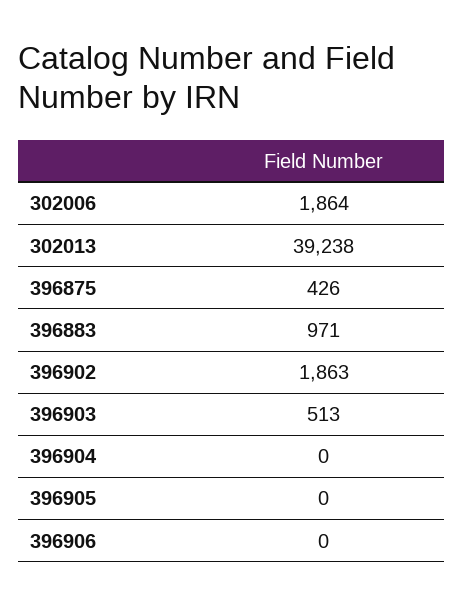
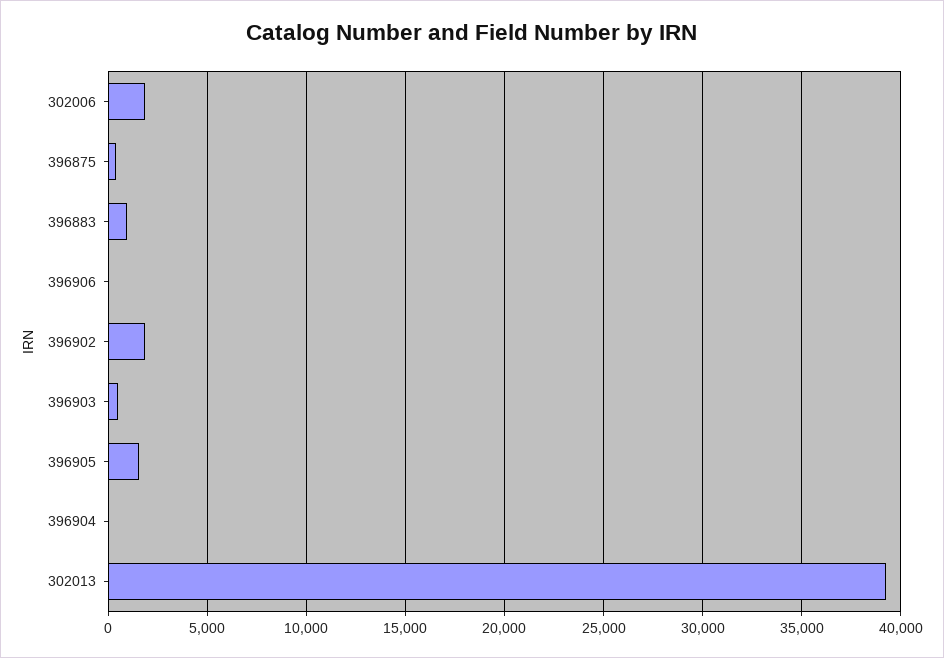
396905: 0 -> 1500

